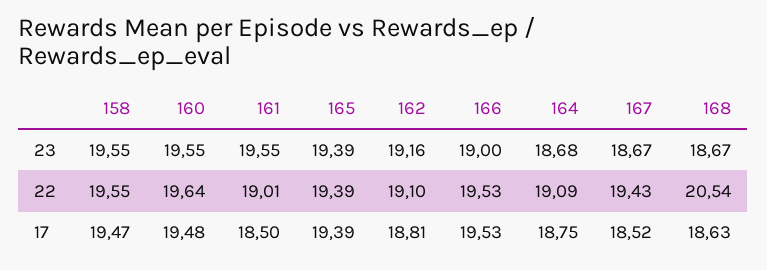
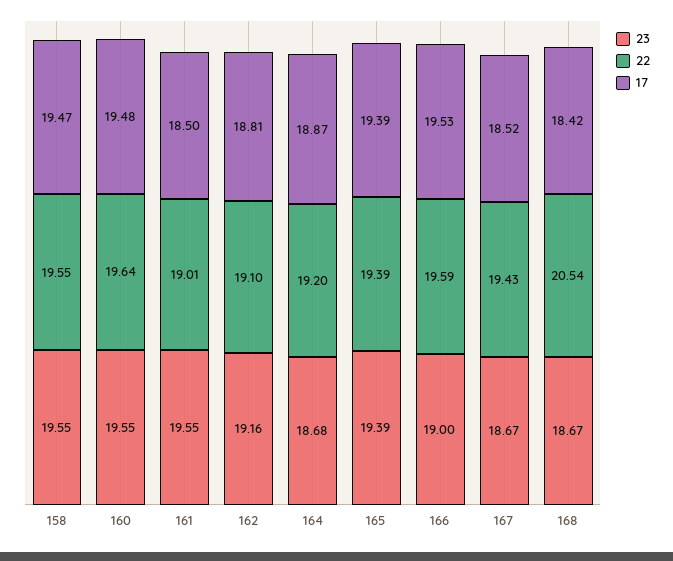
22, 166: 19.53 -> 19.59
22, 164: 19.09 -> 19.2
17, 164: 18.75 -> 18.87
17, 168: 18.63 -> 18.42

